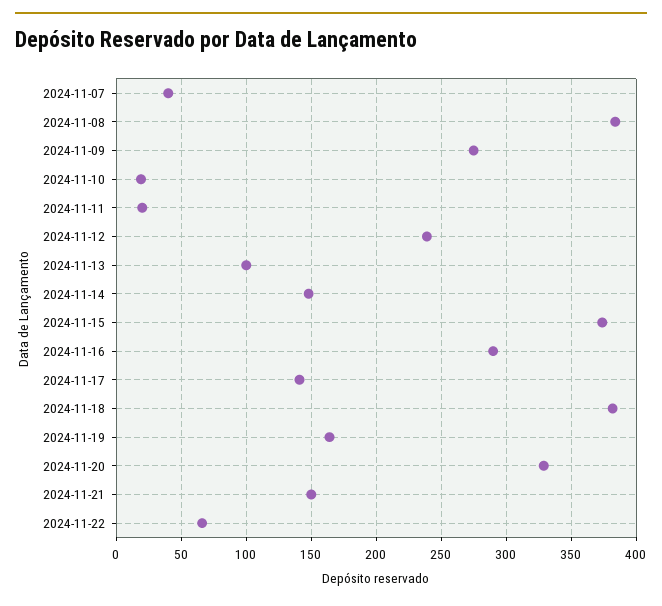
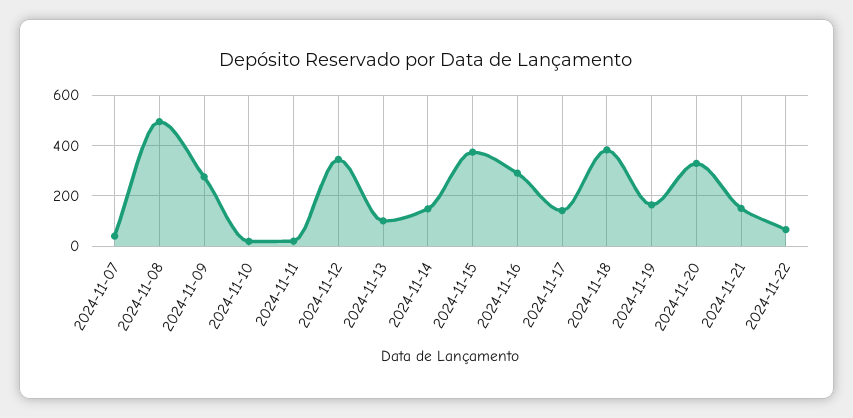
2024-11-08: 385 -> 500
2024-11-12: 240 -> 350

